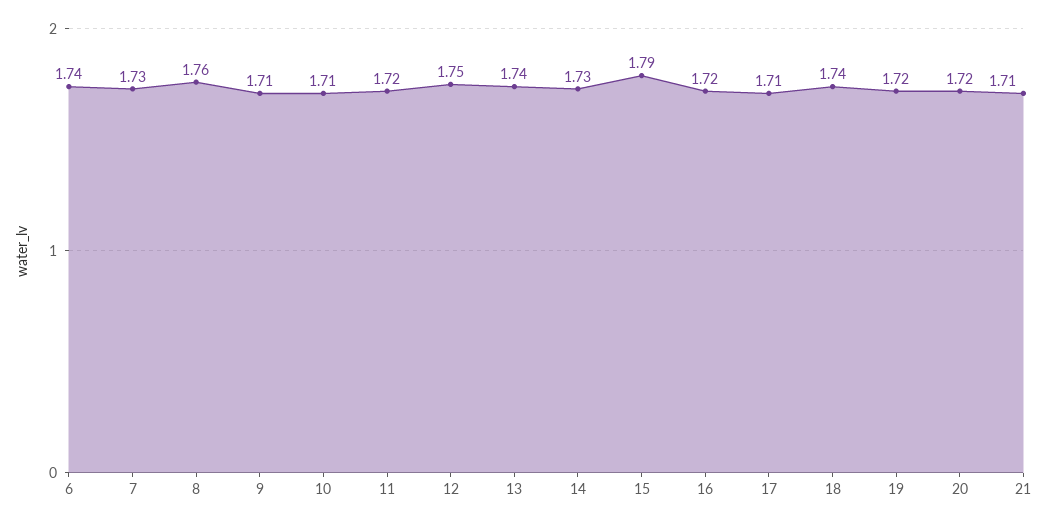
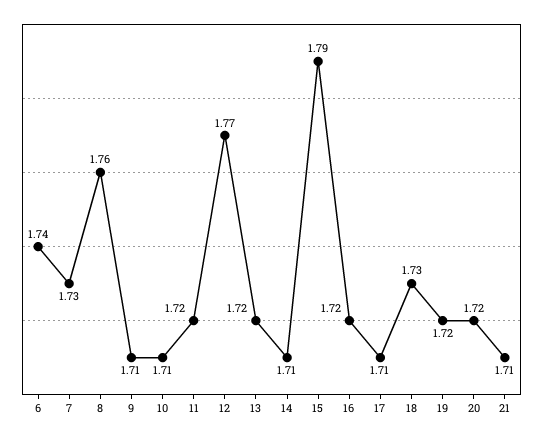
12: 1.75 -> 1.77
13: 1.74 -> 1.72
14: 1.73 -> 1.71
18: 1.74 -> 1.73

